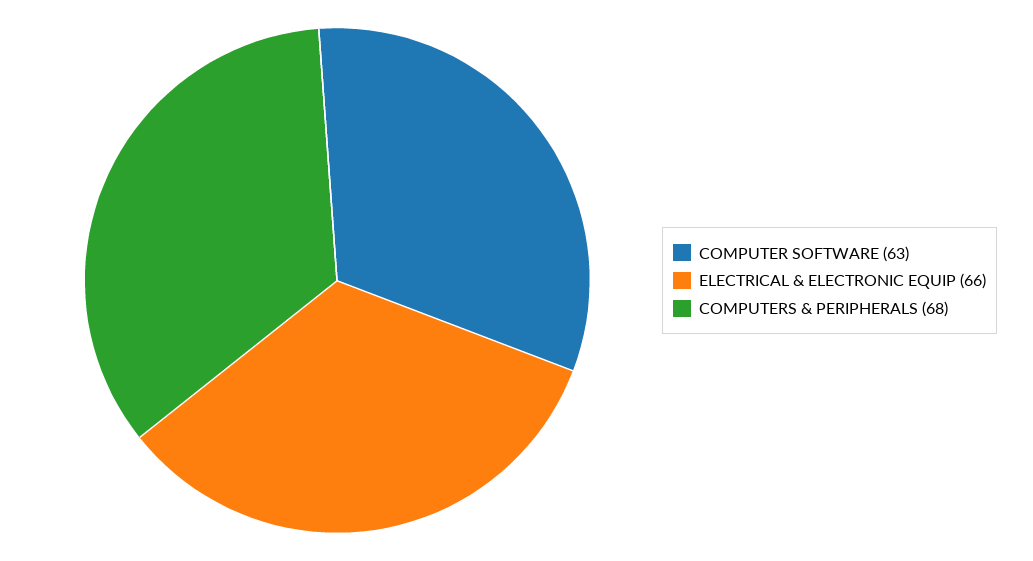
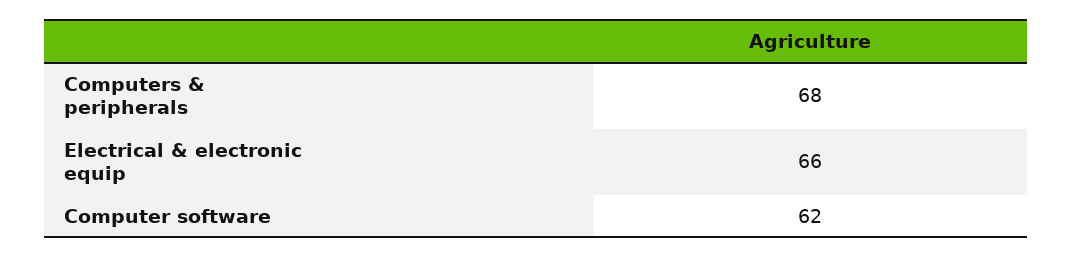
COMPUTER SOFTWARE: 63 -> 62

